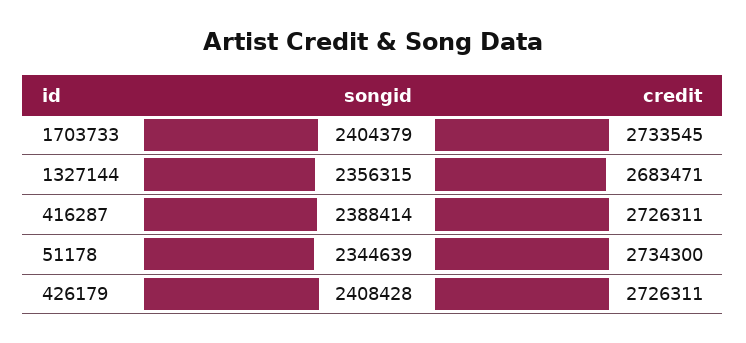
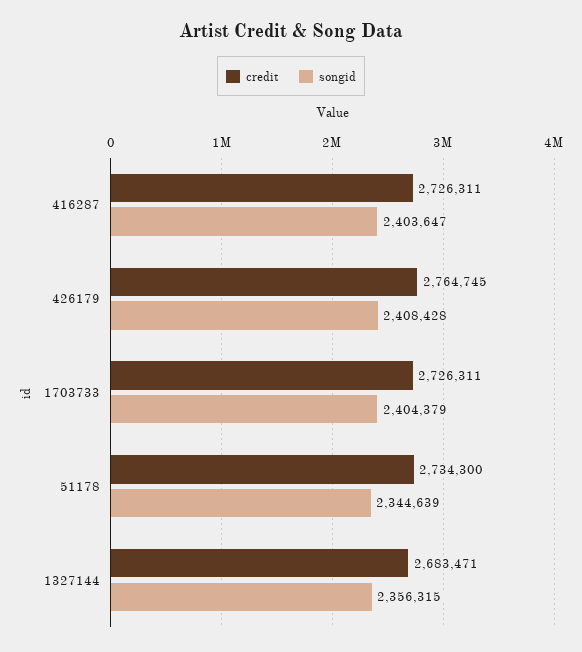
credit, 1703733: 2733545 -> 2726311
songid, 416287: 2388414 -> 2403647
credit, 426179: 2726311 -> 2764745

